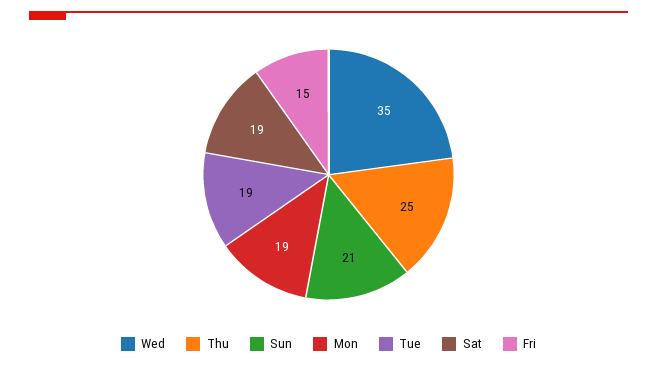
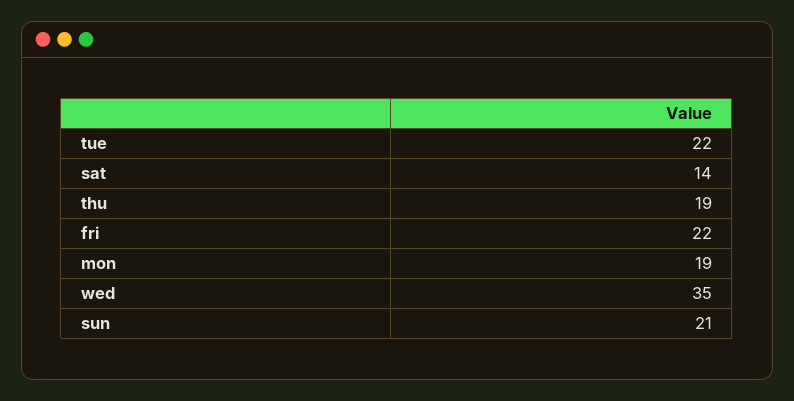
Thu: 25 -> 19
Tue: 19 -> 22
Sat: 19 -> 14
Fri: 15 -> 22

